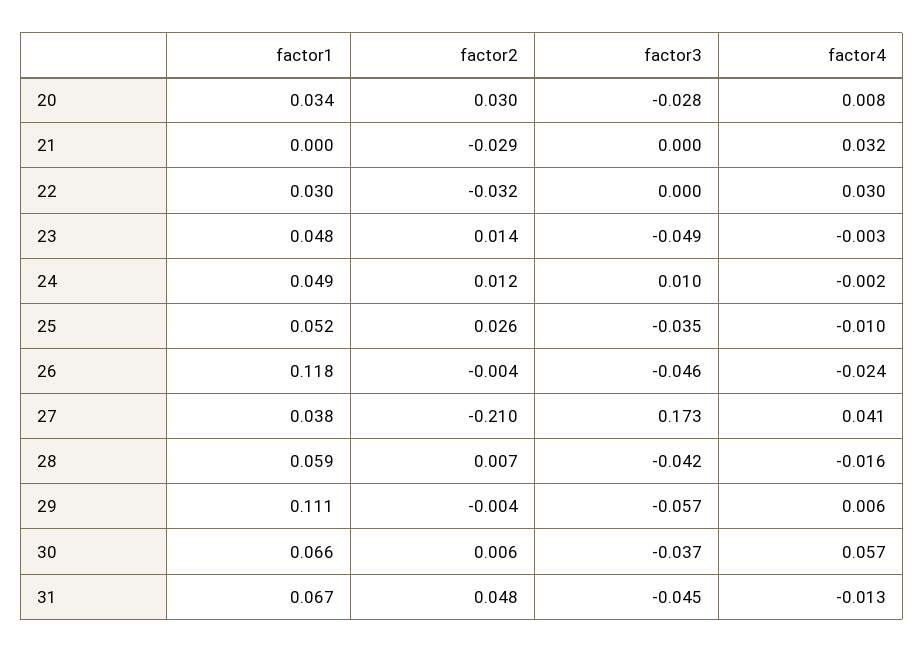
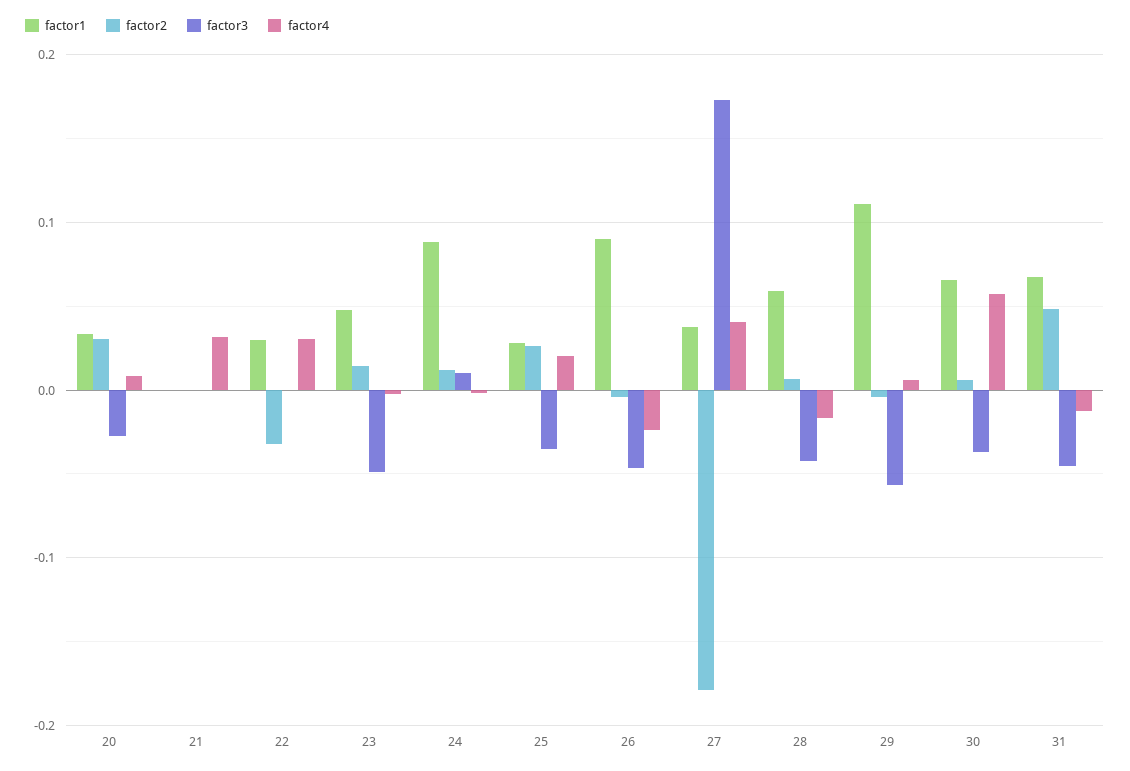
factor2, 21: -0.029 -> 0
factor1, 24: 0.049 -> 0.09
factor1, 25: 0.052 -> 0.03
factor4, 25: -0.01 -> 0.02
factor1, 26: 0.118 -> 0.09
factor2, 27: -0.21 -> -0.18

